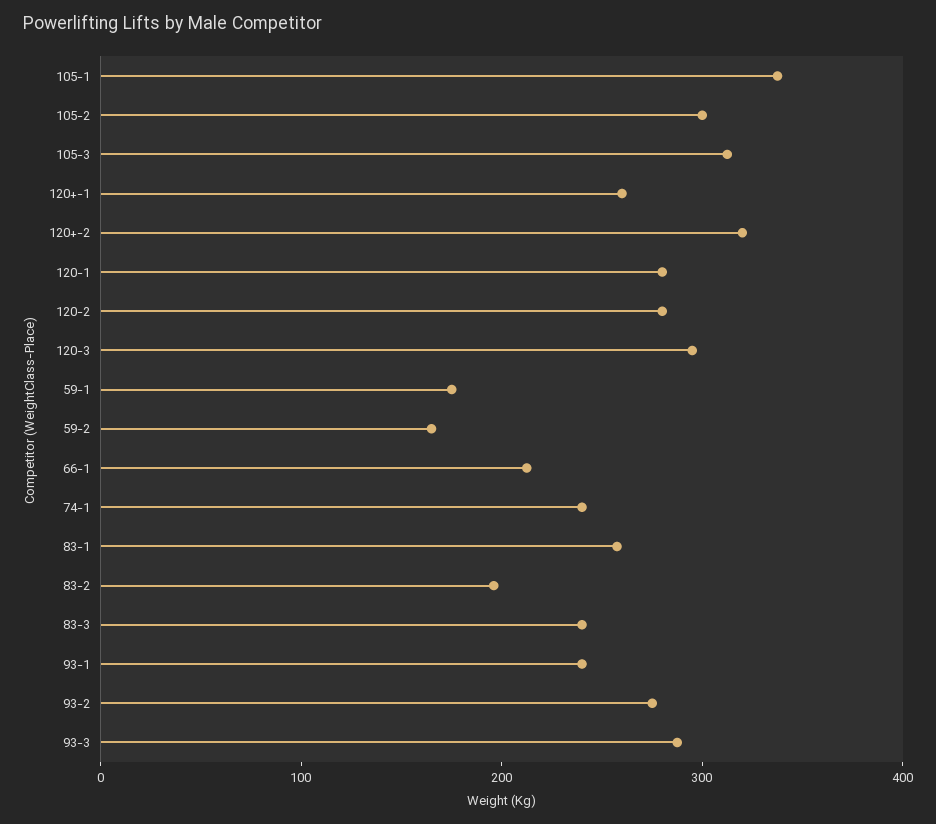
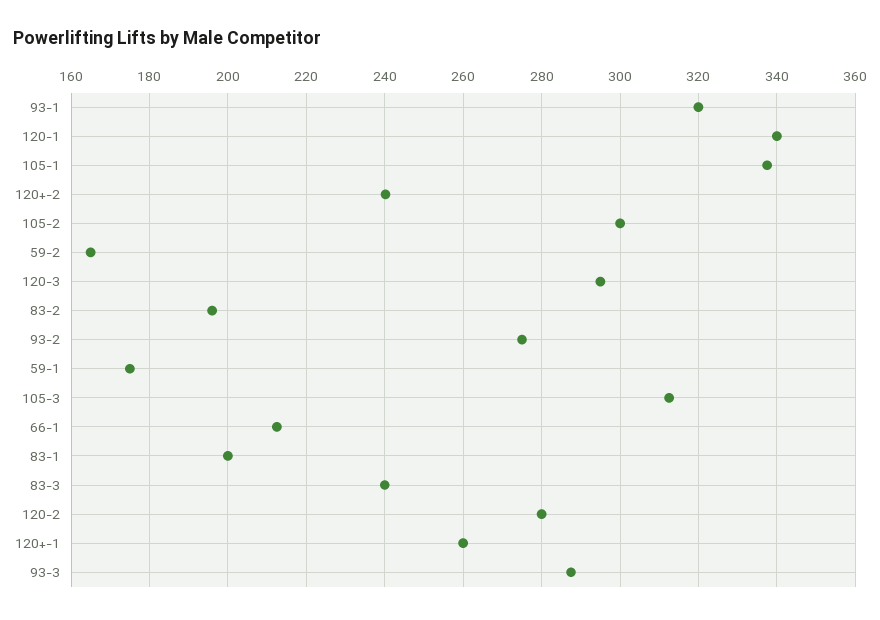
120+-2: 320 -> 240
120-1: 280 -> 340
74-1: 240 -> none
83-1: 260 -> 200
93-1: 240 -> 320

